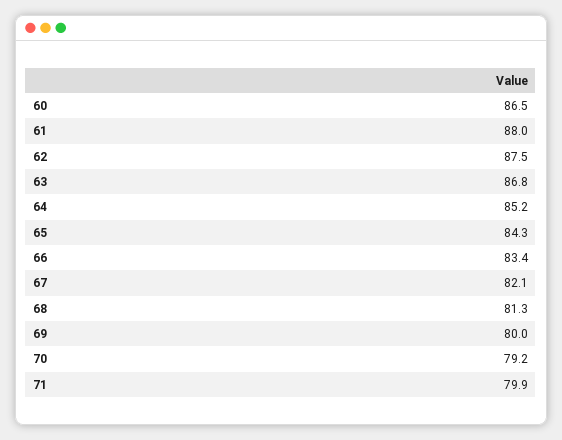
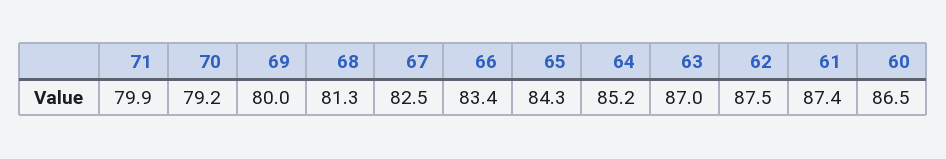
61: 88 -> 87.4
63: 86.8 -> 87
67: 82.1 -> 82.5

